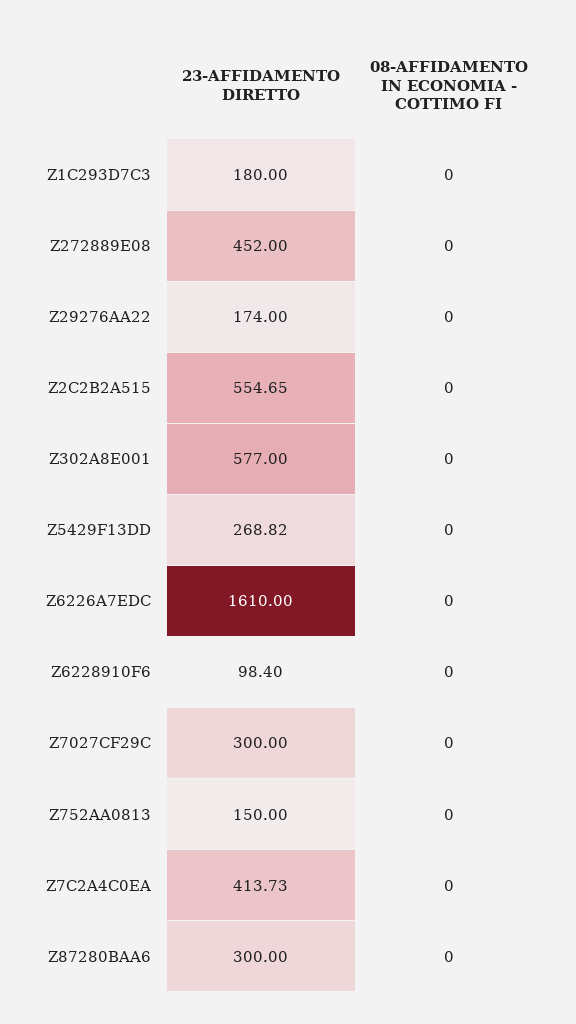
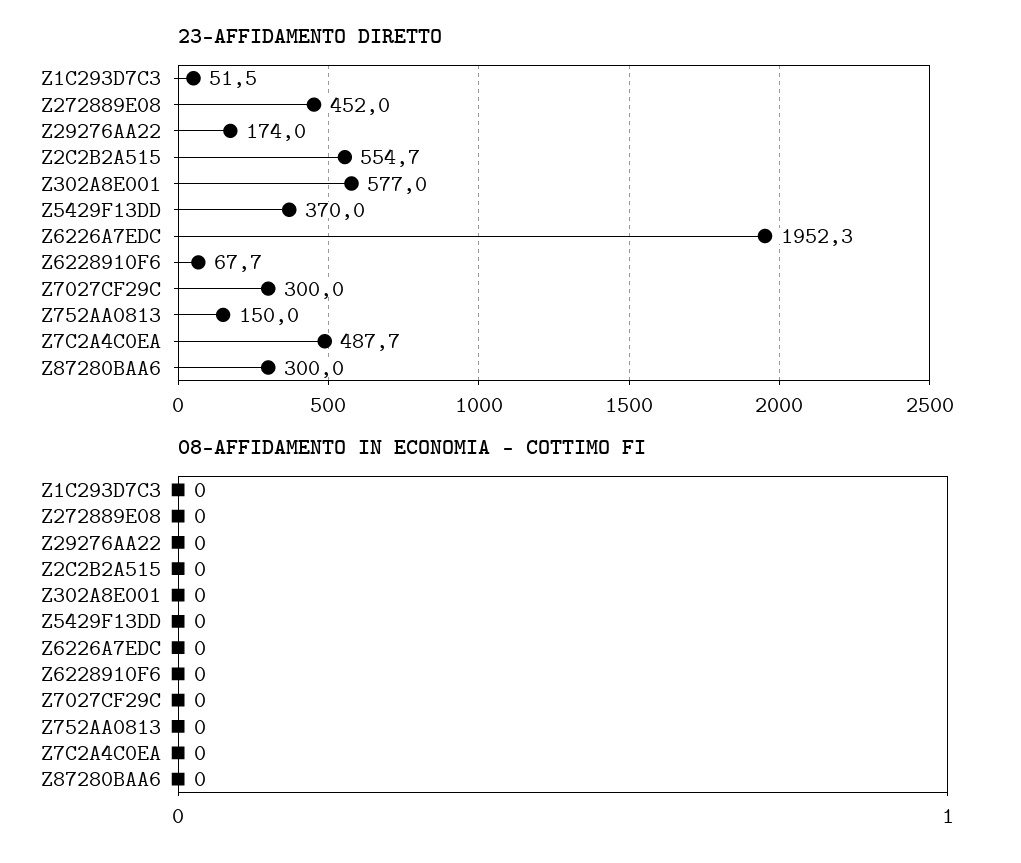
23-AFFIDAMENTO DIRETTO, Z1C293D7C3: 180 -> 51.5
23-AFFIDAMENTO DIRETTO, Z5429F13DD: 268.82 -> 370
23-AFFIDAMENTO DIRETTO, Z6226A7EDC: 1610 -> 1952.3
23-AFFIDAMENTO DIRETTO, Z6228910F6: 98.4 -> 67.7
23-AFFIDAMENTO DIRETTO, Z7C2A4C0EA: 413.73 -> 487.7

